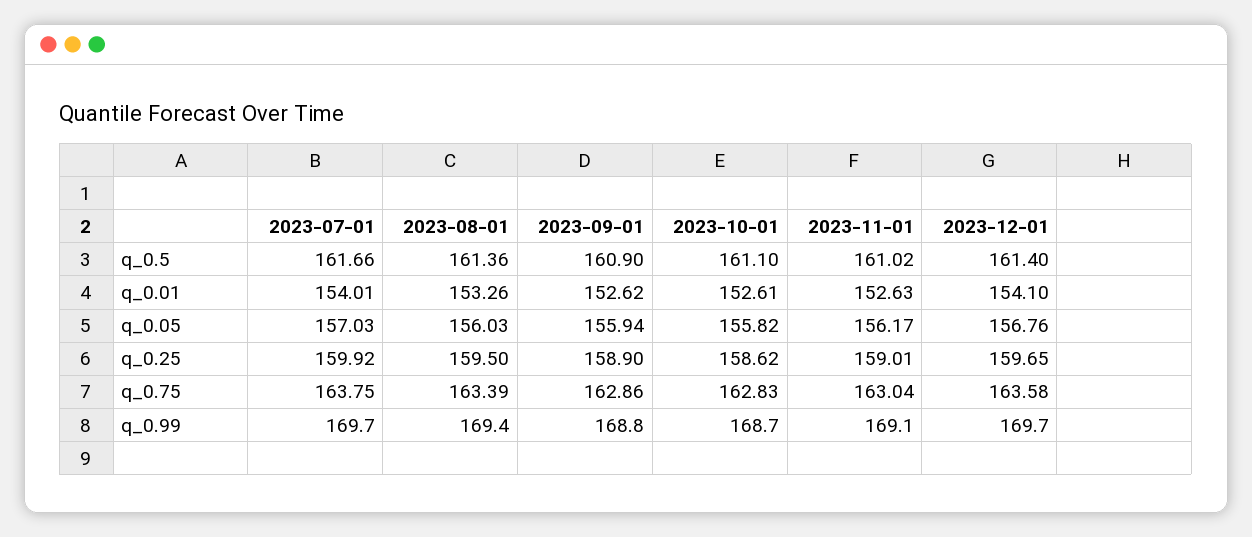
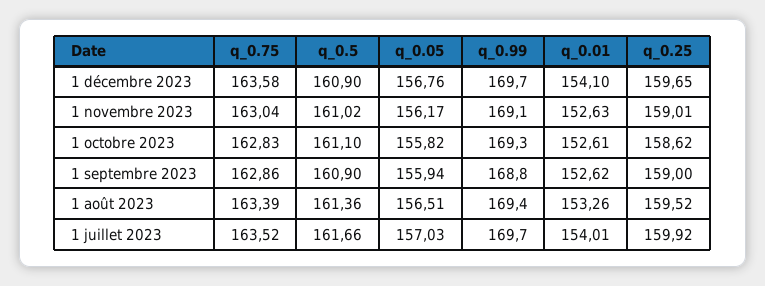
2023-12-01, q_0.5: 161.4 -> 160.9
2023-08-01, q_0.05: 156.03 -> 156.51
2023-08-01, q_0.25: 159.5 -> 159.52
2023-09-01, q_0.25: 158.9 -> 159
2023-07-01, q_0.75: 163.75 -> 163.52
2023-10-01, q_0.99: 168.7 -> 169.3

